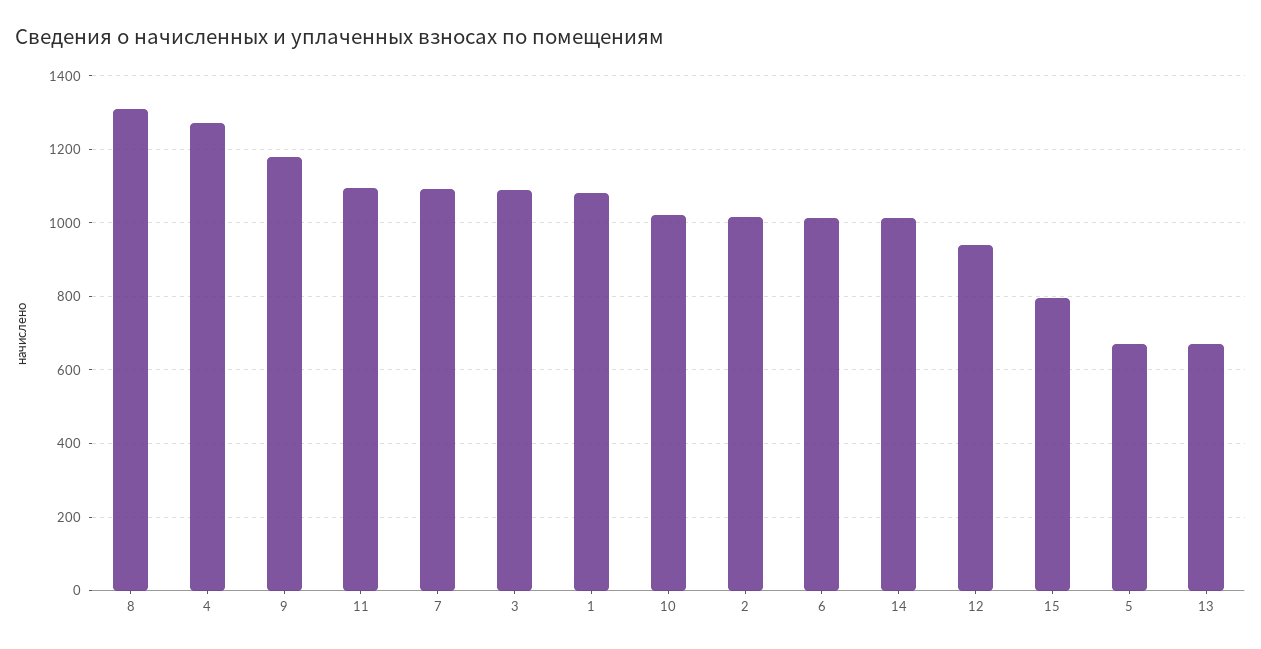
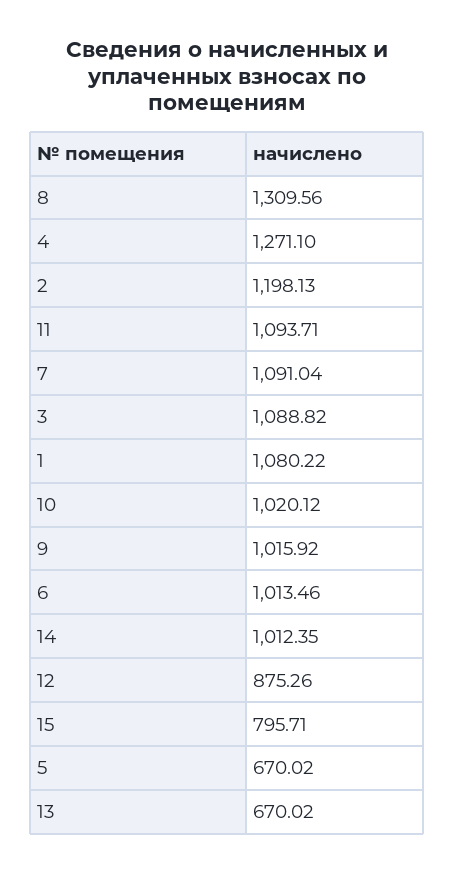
9: 1180 -> 1015.92
2: 1020 -> 1198.13
12: 940 -> 875.26

